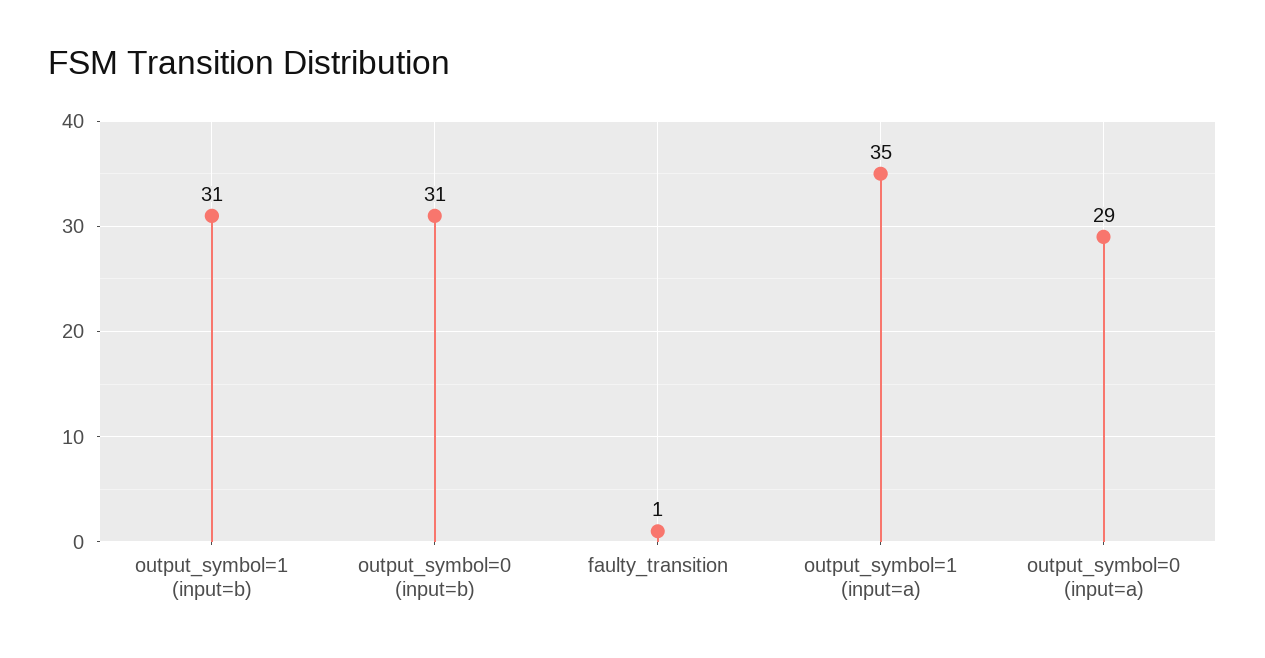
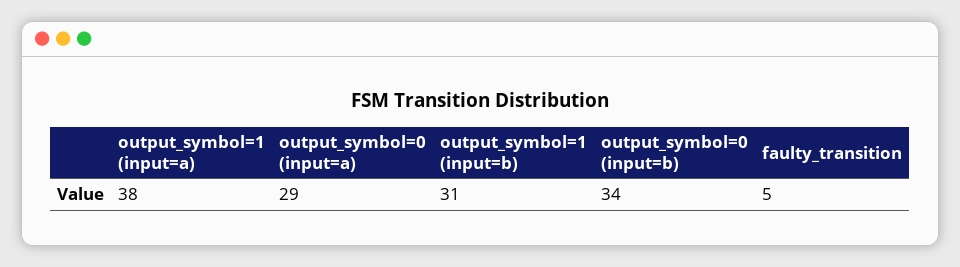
output_symbol=0 (input=b): 31 -> 34
faulty_transition: 1 -> 5
output_symbol=1 (input=a): 35 -> 38

